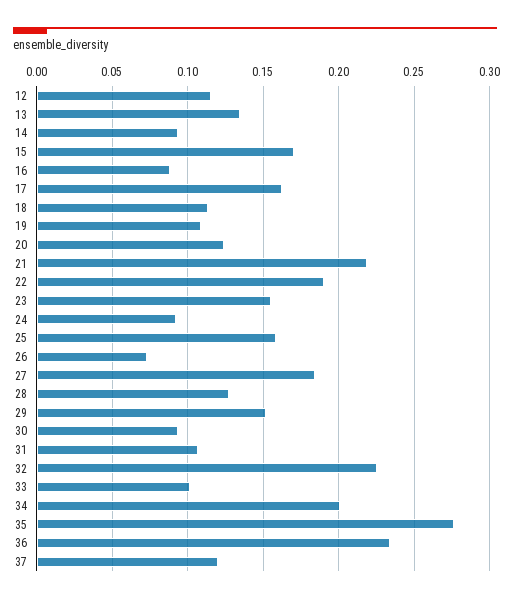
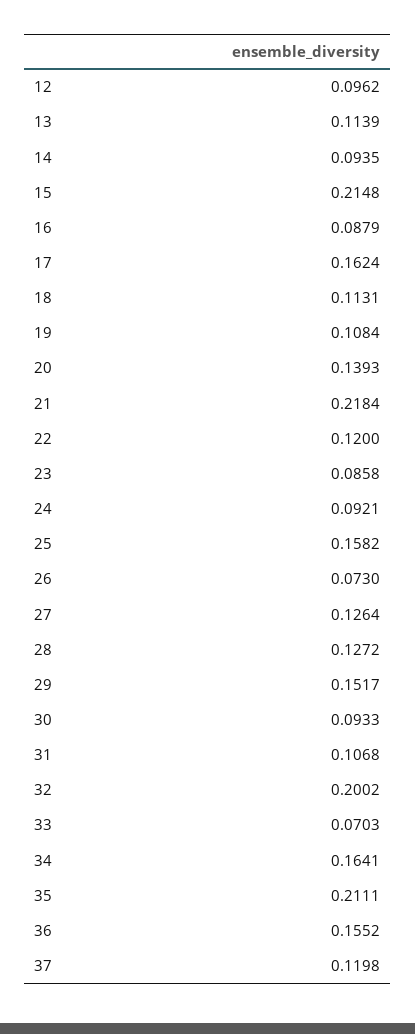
12: 0.115 -> 0.0962
13: 0.135 -> 0.1139
15: 0.17 -> 0.2148
20: 0.125 -> 0.1393
22: 0.19 -> 0.12
23: 0.155 -> 0.0858
27: 0.185 -> 0.1264
32: 0.225 -> 0.2002
33: 0.1 -> 0.0703
34: 0.2 -> 0.1641
35: 0.275 -> 0.2111
36: 0.235 -> 0.1552

